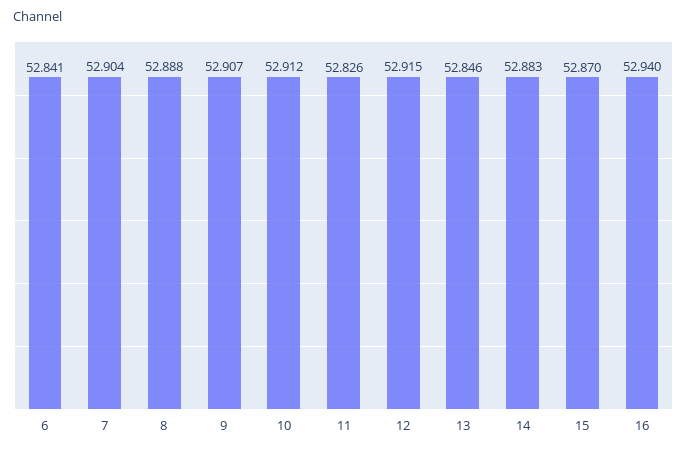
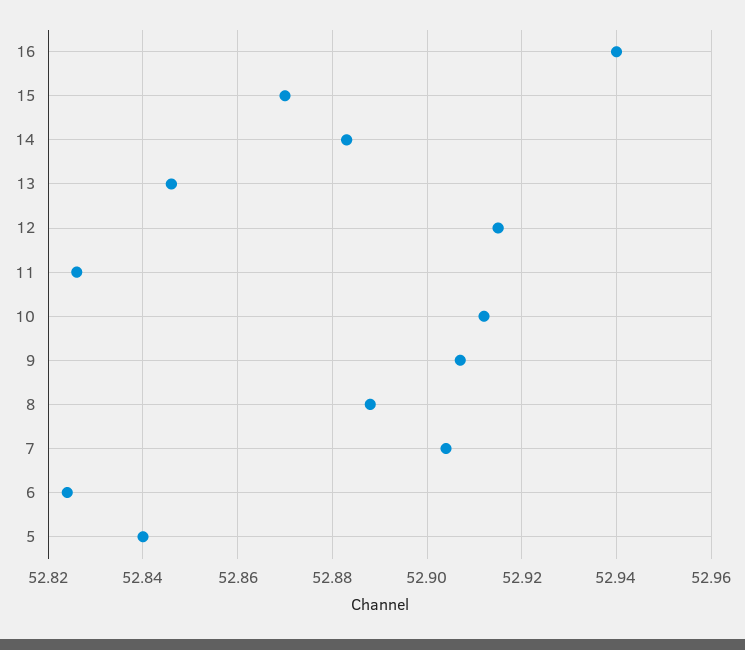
6: 52.841 -> 52.825
5: none -> 52.84

